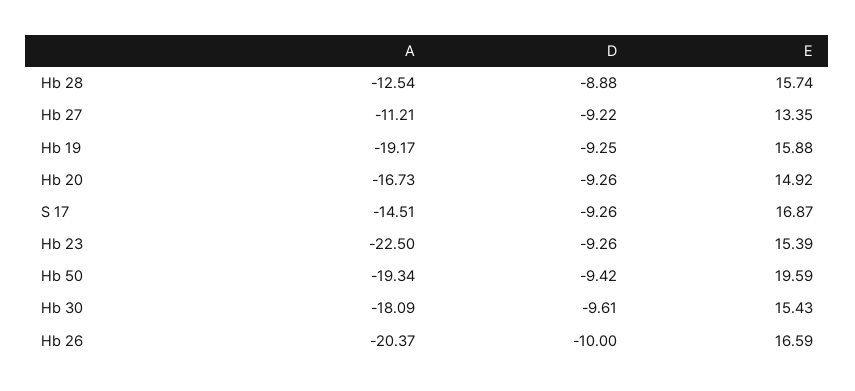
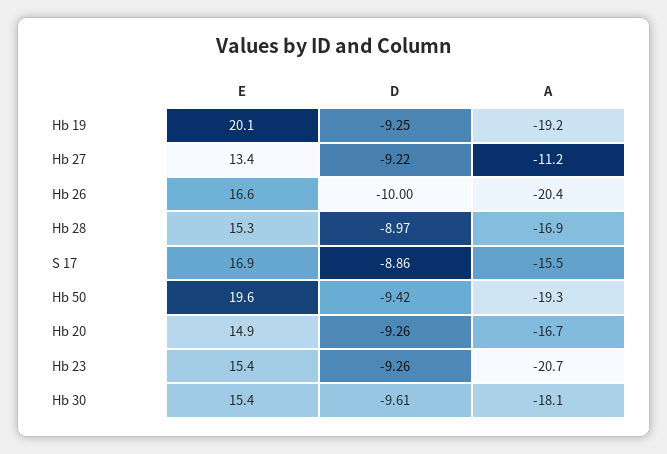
A, Hb 28: -12.54 -> -16.9
D, Hb 28: -8.88 -> -8.97
E, Hb 28: 15.74 -> 15.3
E, Hb 19: 15.88 -> 20.1
A, S 17: -14.51 -> -15.5
D, S 17: -9.26 -> -8.86
A, Hb 23: -22.5 -> -20.7

